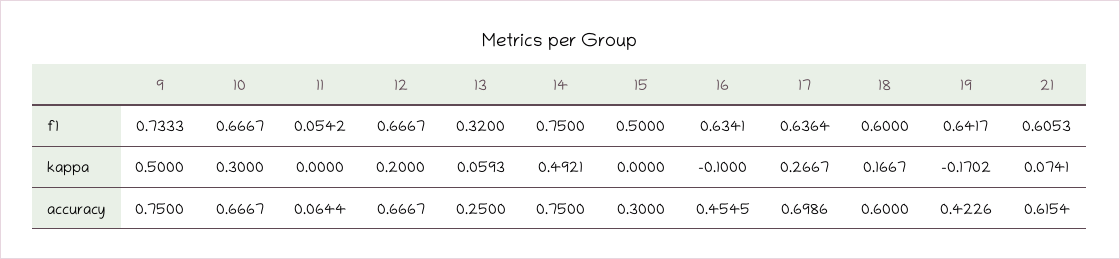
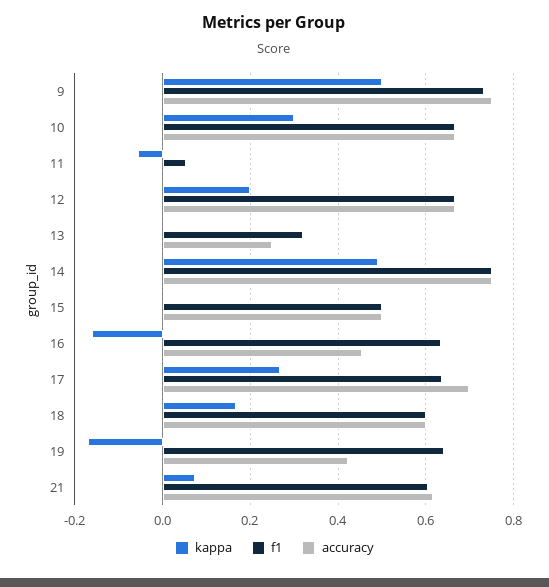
kappa, 11: 0 -> -0.06
kappa, 13: 0.0593 -> 0
kappa, 16: -0.1 -> -0.16
accuracy, 11: 0.0644 -> 0
accuracy, 15: 0.3 -> 0.5

